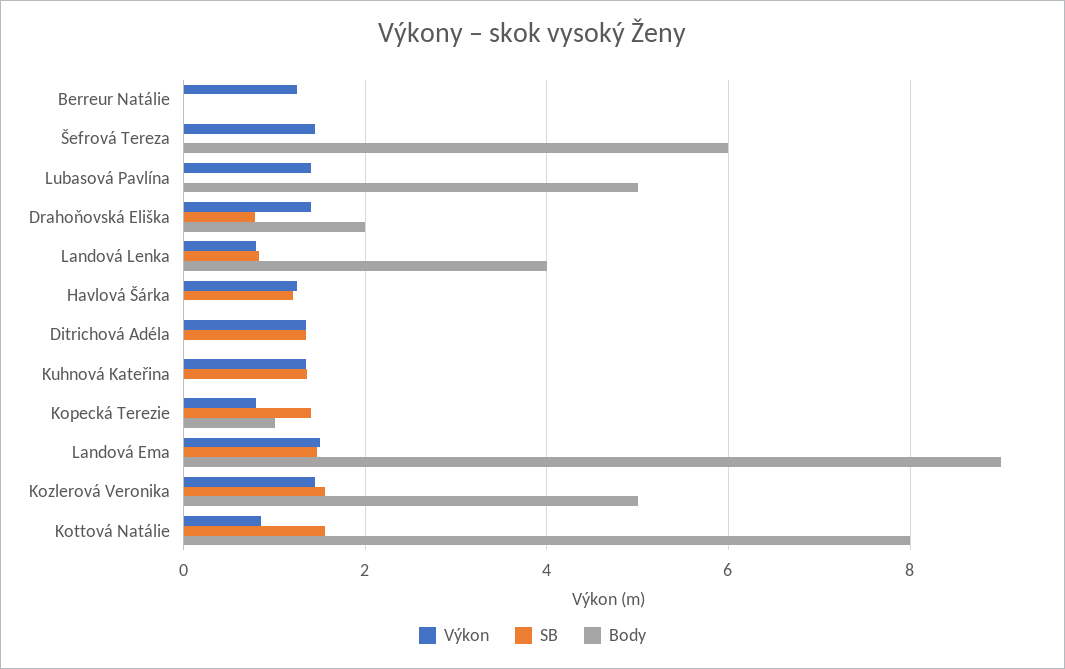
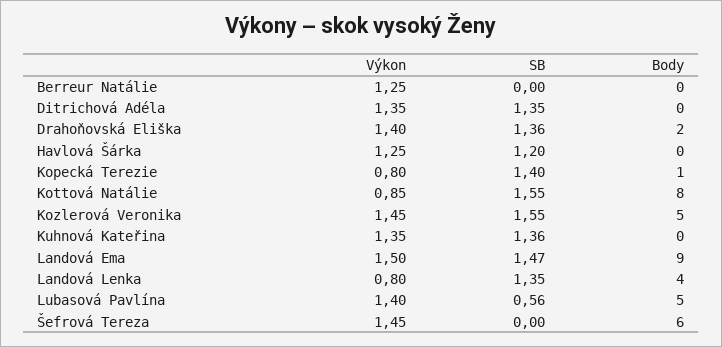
SB, Lubasová Pavlína: 0 -> 0.56
SB, Drahoňovská Eliška: 0.8 -> 1.36
SB, Landová Lenka: 0.8 -> 1.35

